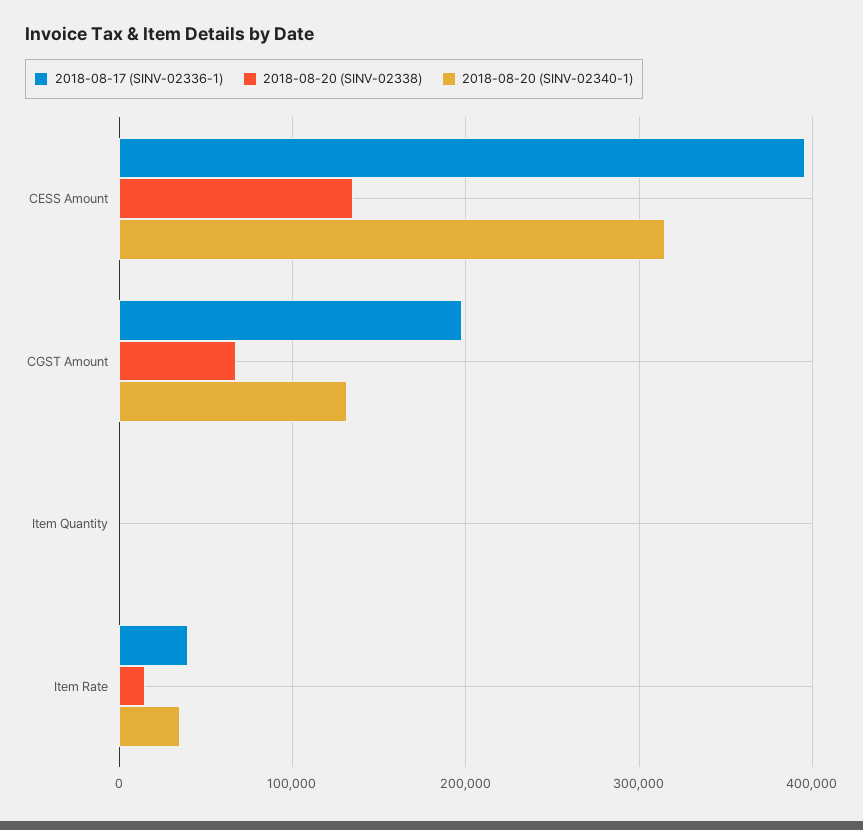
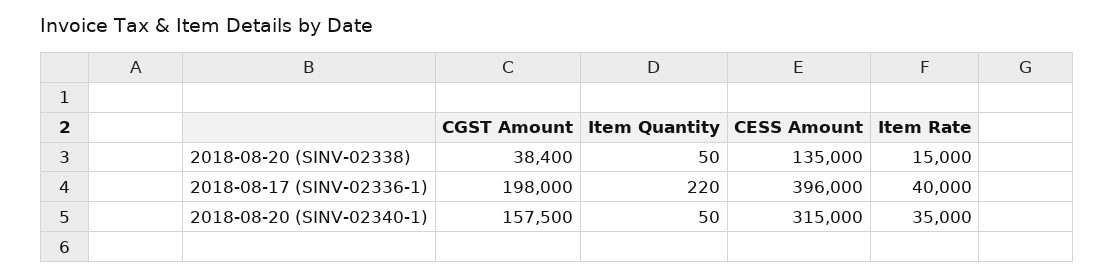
2018-08-20 (SINV-02338), CGST Amount: 70000 -> 38400
2018-08-20 (SINV-02340-1), CGST Amount: 130000 -> 157500

